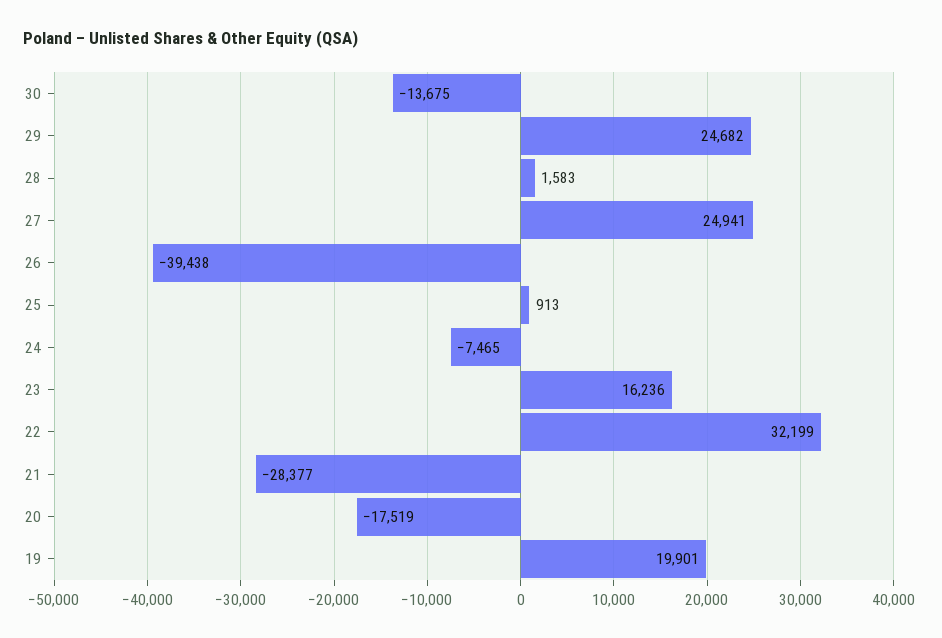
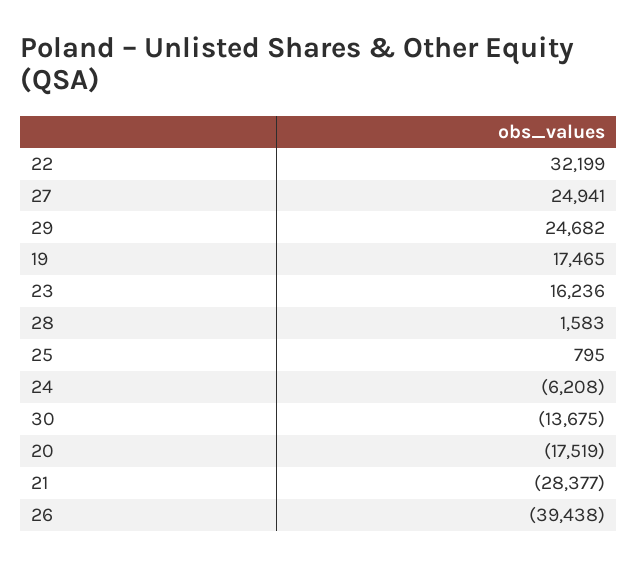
25: 913 -> 795
24: -7465 -> -6208
19: 19901 -> 17465

